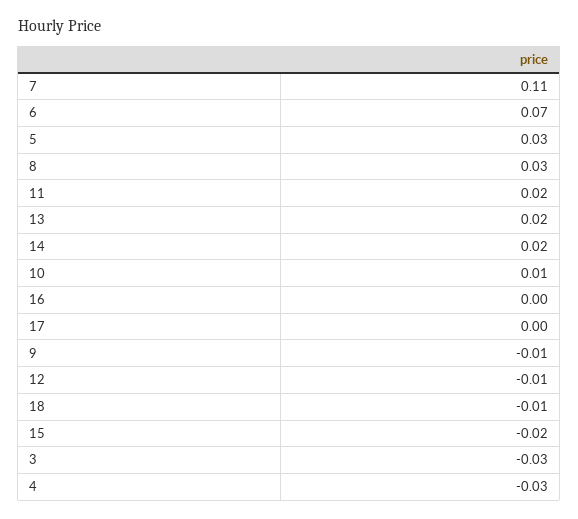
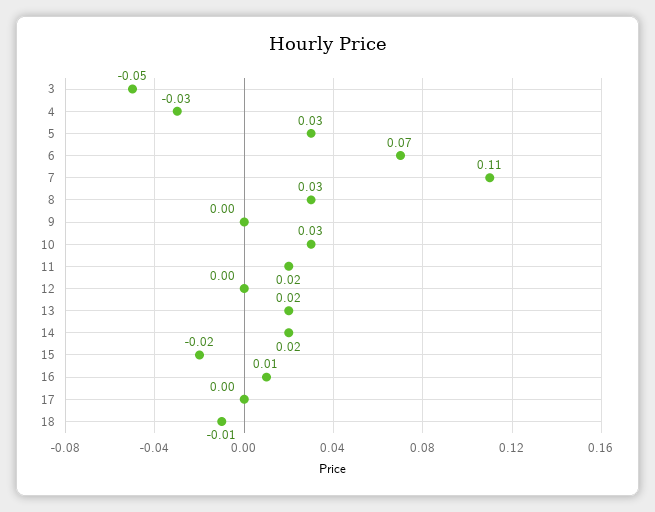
10: 0.01 -> 0.03
16: 0 -> 0.01
9: -0.01 -> 0
12: -0.01 -> 0
3: -0.03 -> -0.05

